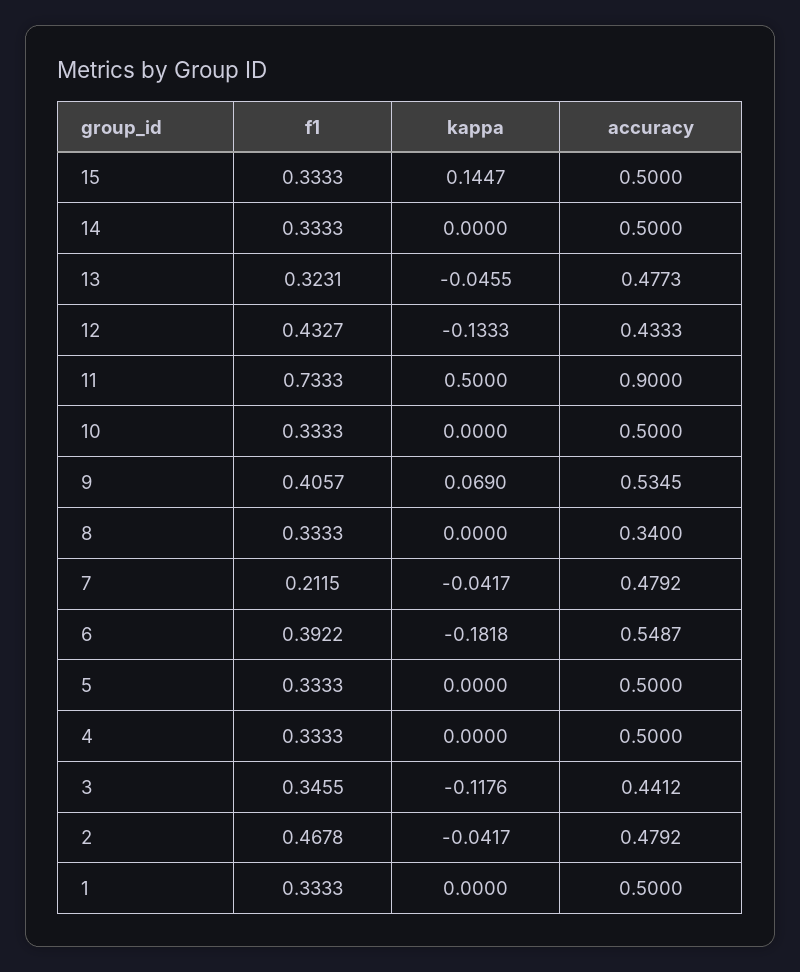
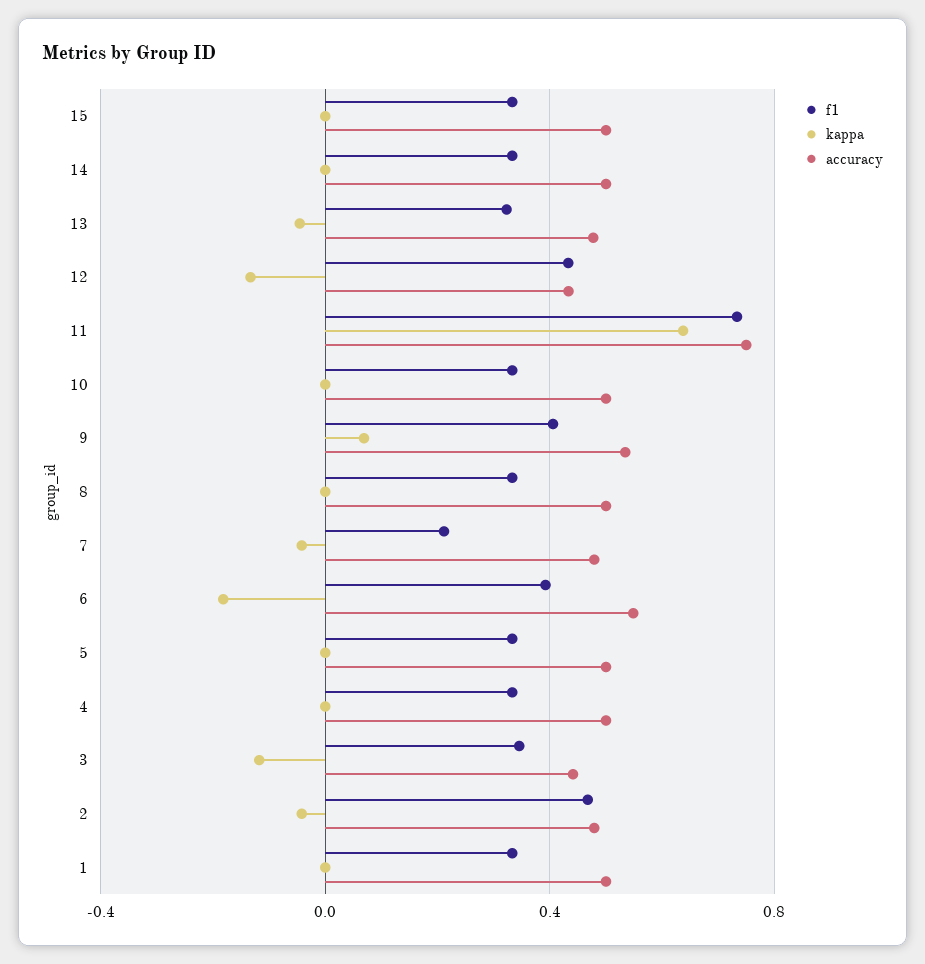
kappa, 15: 0.1447 -> 0
kappa, 11: 0.5 -> 0.65
accuracy, 11: 0.9 -> 0.75
accuracy, 8: 0.34 -> 0.5

